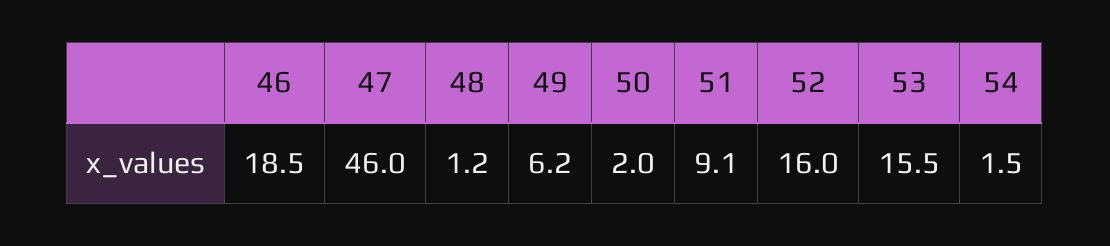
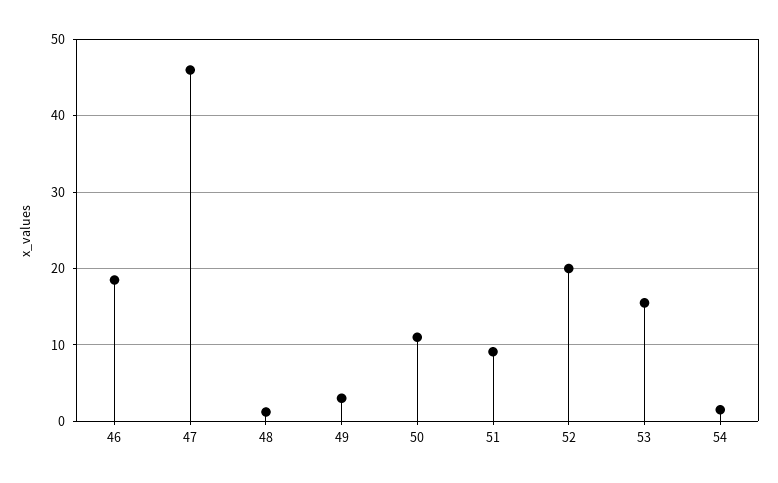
49: 6.2 -> 3
50: 2 -> 11
52: 16 -> 20

